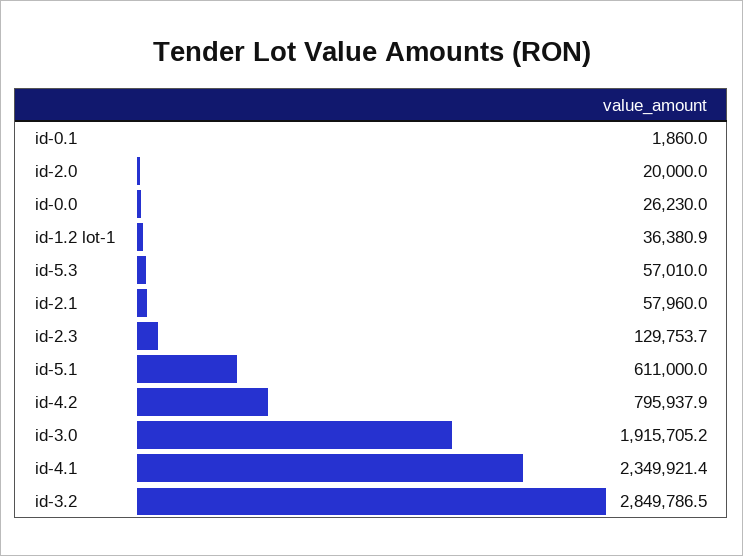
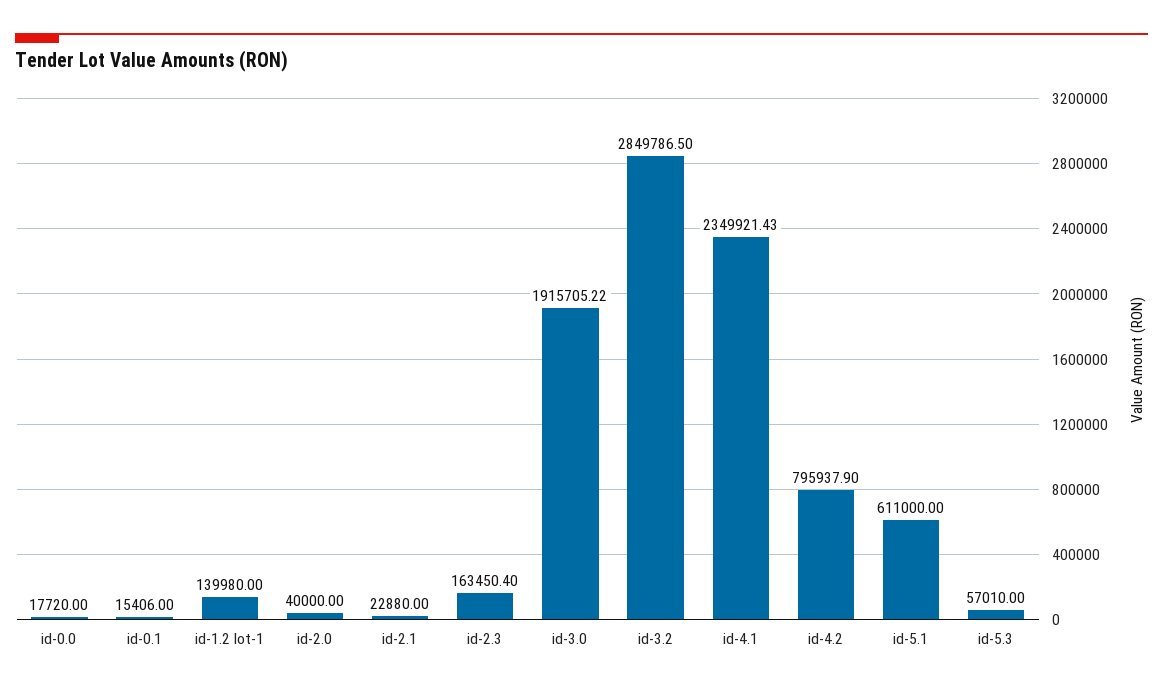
id-0.1: 1860 -> 15406
id-2.0: 20000 -> 40000
id-0.0: 26230 -> 17720
id-1.2 lot-1: 36380.9 -> 139980
id-2.1: 57960 -> 22880
id-2.3: 129753.7 -> 163450.4

